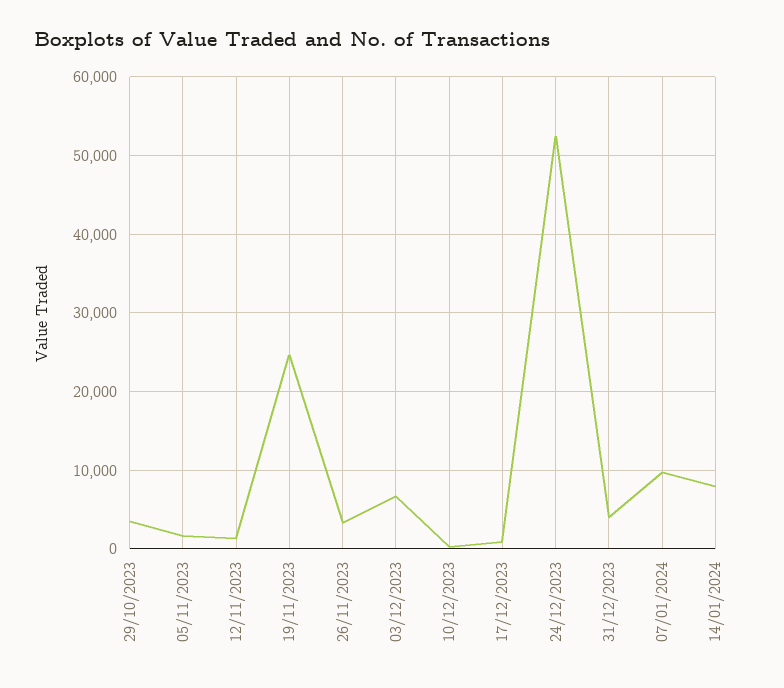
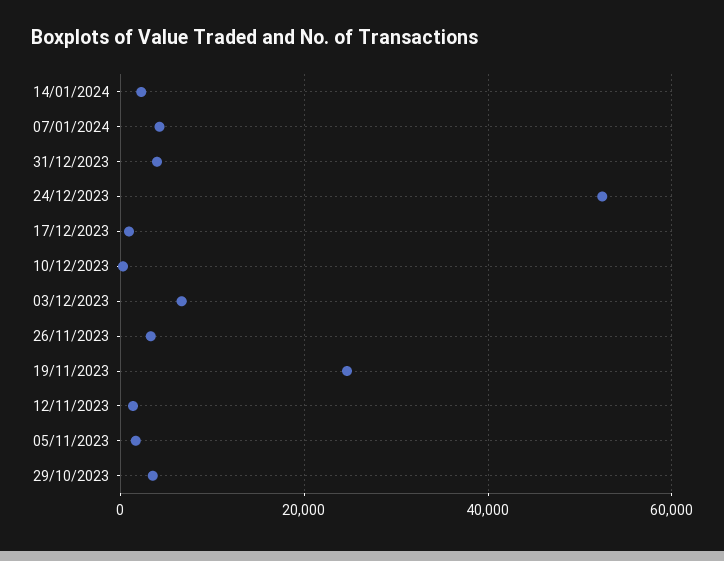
07/01/2024: 10000 -> 4000
14/01/2024: 8000 -> 2000

